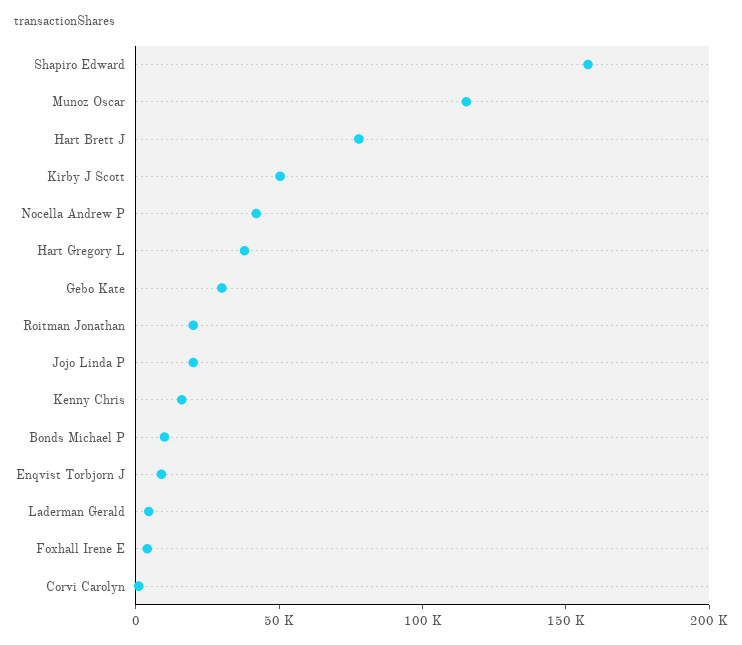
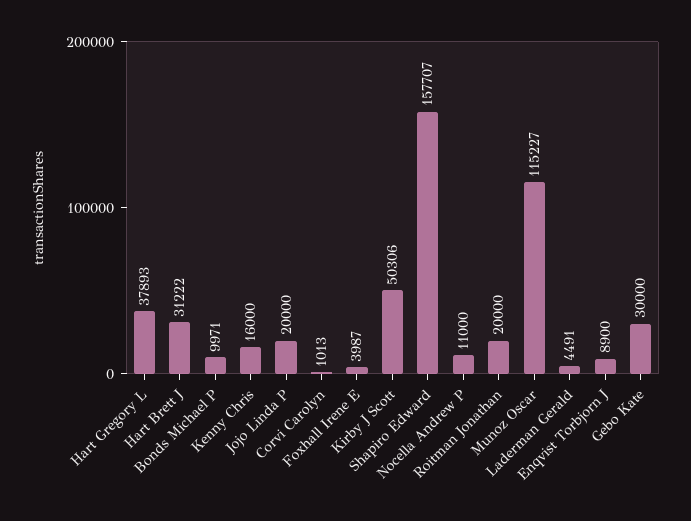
Hart Brett J: 80000 -> 31222
Nocella Andrew P: 40000 -> 11000

